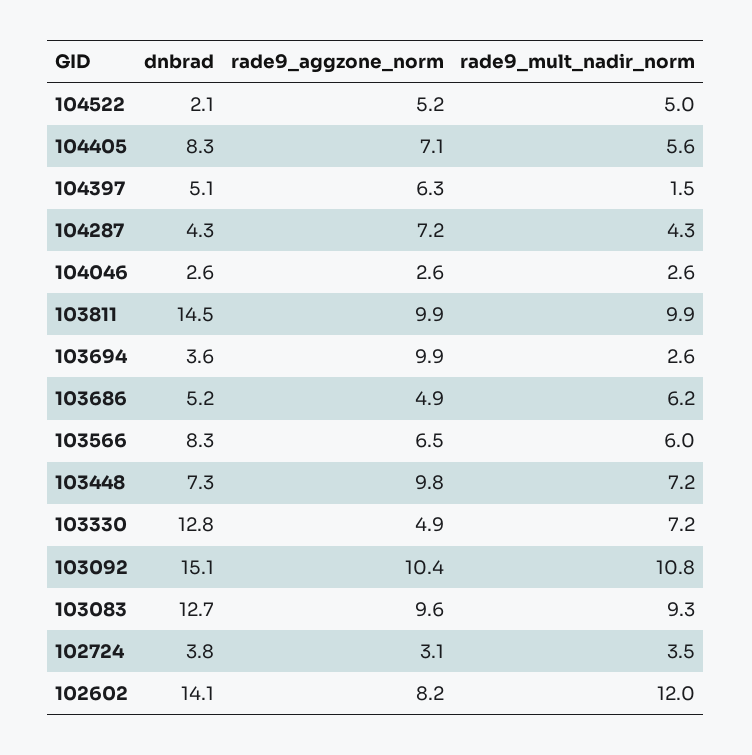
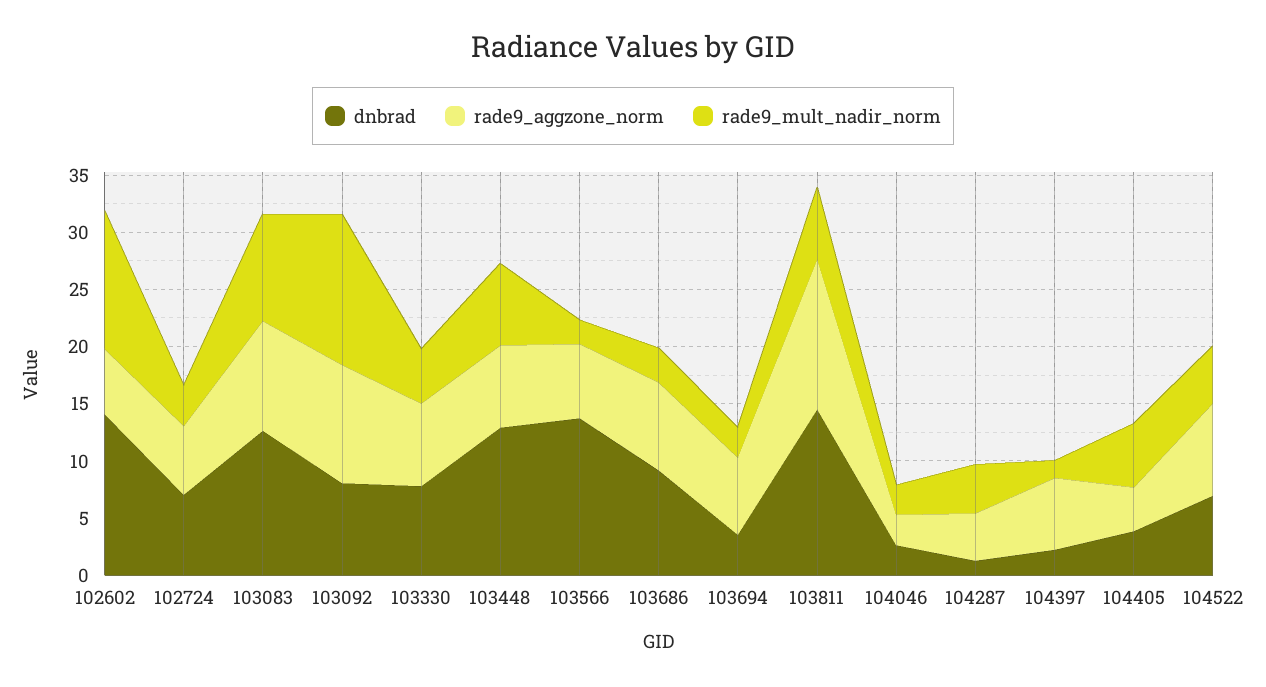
dnbrad, 104522: 2.1 -> 7
rade9_aggzone_norm, 104522: 5.2 -> 8
dnbrad, 104405: 8.3 -> 4
rade9_aggzone_norm, 104405: 7.1 -> 4
dnbrad, 104397: 5.1 -> 2
dnbrad, 104287: 4.3 -> 1
rade9_aggzone_norm, 104287: 7.2 -> 4
rade9_aggzone_norm, 103811: 9.9 -> 13
rade9_mult_nadir_norm, 103811: 9.9 -> 6
rade9_aggzone_norm, 103694: 9.9 -> 7
dnbrad, 103686: 5.2 -> 9
rade9_aggzone_norm, 103686: 4.9 -> 8
rade9_mult_nadir_norm, 103686: 6.2 -> 3
dnbrad, 103566: 8.3 -> 14
rade9_mult_nadir_norm, 103566: 6 -> 2
dnbrad, 103448: 7.3 -> 13
rade9_aggzone_norm, 103448: 9.8 -> 7
dnbrad, 103330: 12.8 -> 8
rade9_aggzone_norm, 103330: 4.9 -> 7
rade9_mult_nadir_norm, 103330: 7.2 -> 5
dnbrad, 103092: 15.1 -> 8
rade9_mult_nadir_norm, 103092: 10.8 -> 13
dnbrad, 102724: 3.8 -> 7
rade9_aggzone_norm, 102724: 3.1 -> 6
rade9_aggzone_norm, 102602: 8.2 -> 6

